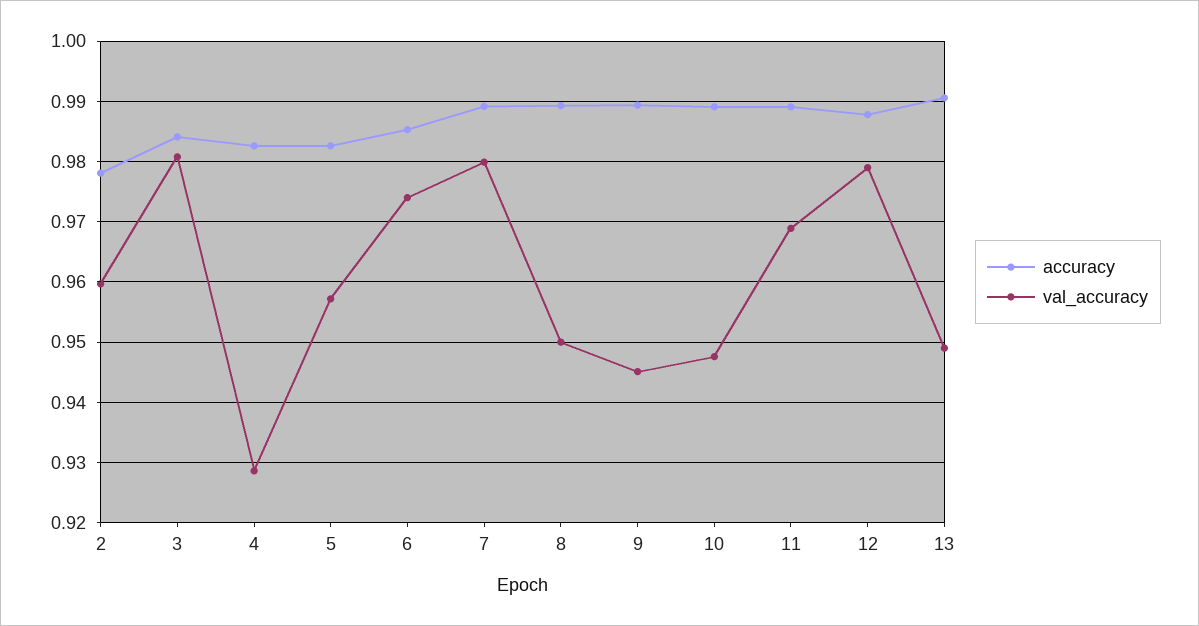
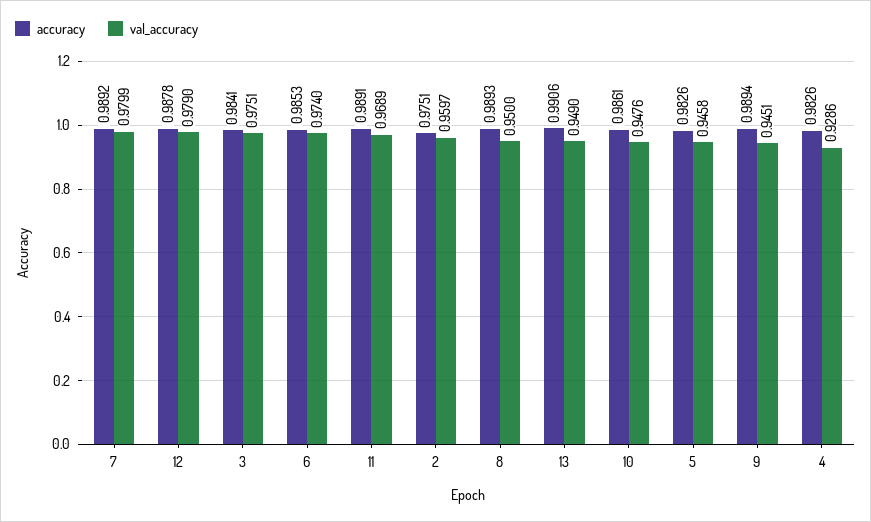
accuracy, 2: 0.978 -> 0.9751
val_accuracy, 3: 0.981 -> 0.9751
val_accuracy, 5: 0.957 -> 0.9458
accuracy, 10: 0.989 -> 0.9861

